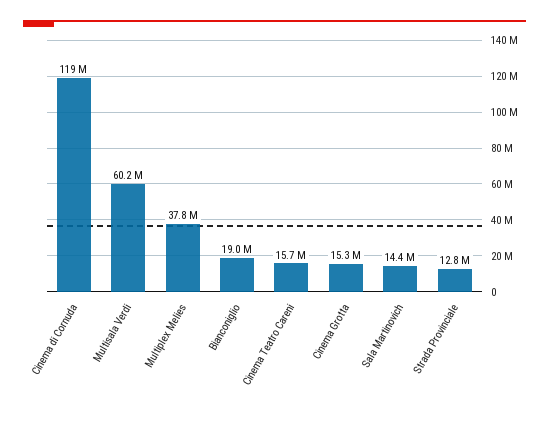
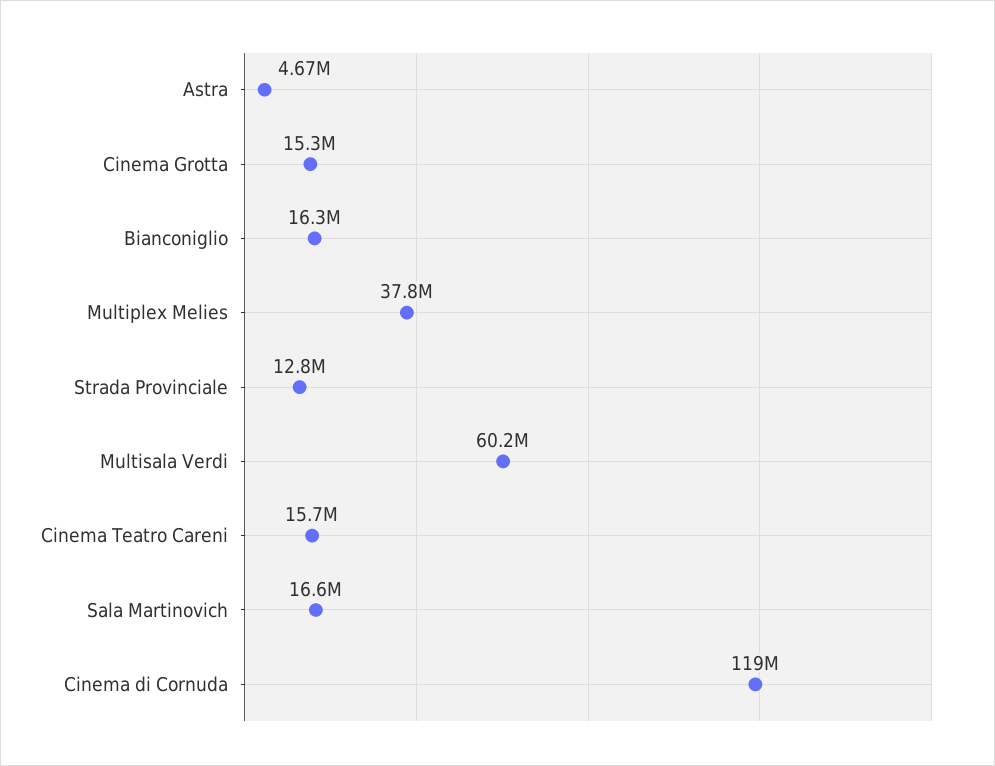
Bianconiglio: 19000000 -> 16300000
Sala Martinovich: 14400000 -> 16600000
Astra: none -> 4670000

